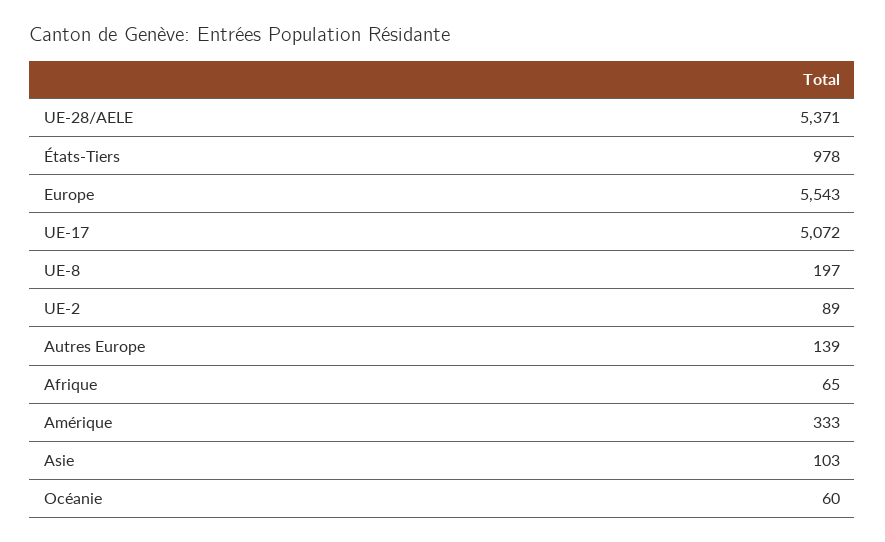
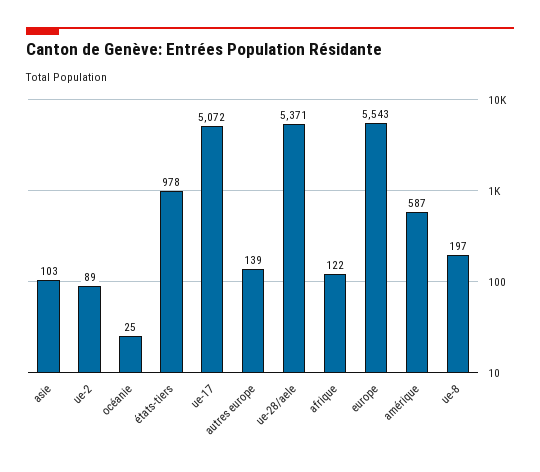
Afrique: 65 -> 122
Amérique: 333 -> 587
Océanie: 60 -> 25

